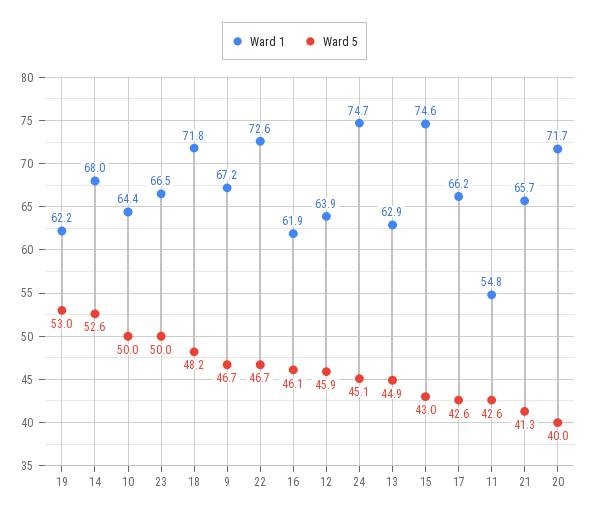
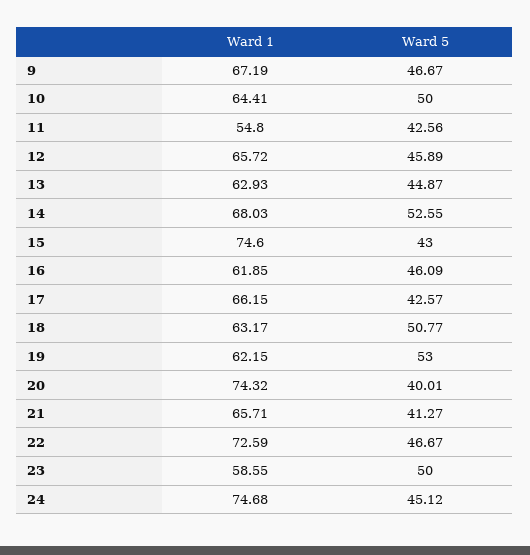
Ward 1, 23: 66.5 -> 58.55
Ward 1, 18: 71.8 -> 63.17
Ward 5, 18: 48.2 -> 50.77
Ward 1, 12: 63.9 -> 65.72
Ward 1, 20: 71.7 -> 74.32

